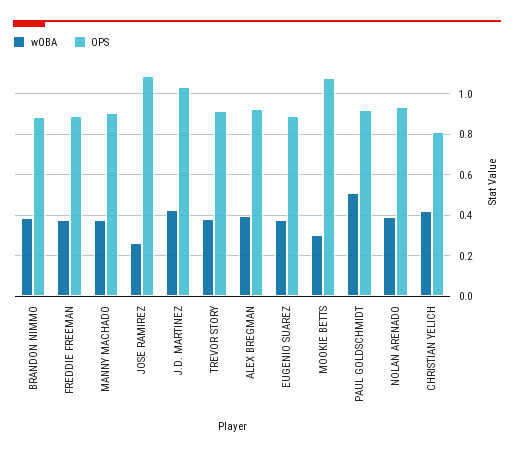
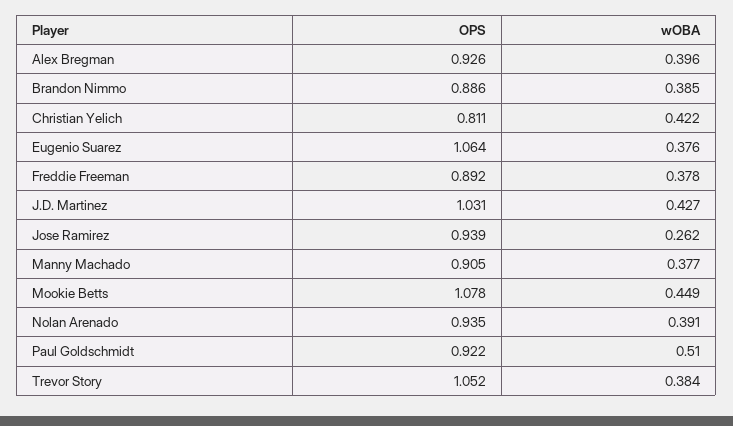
OPS, JOSE RAMIREZ: 1.1 -> 0.939
OPS, TREVOR STORY: 0.9 -> 1.052
OPS, EUGENIO SUAREZ: 0.9 -> 1.064
wOBA, MOOKIE BETTS: 0.3 -> 0.449

